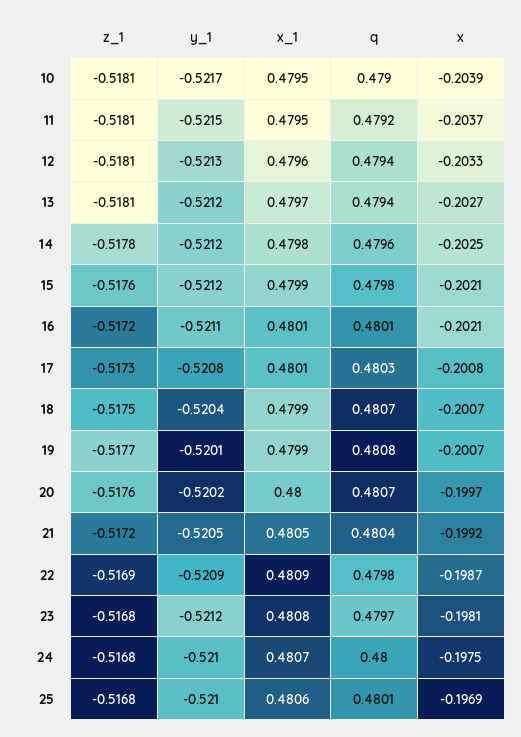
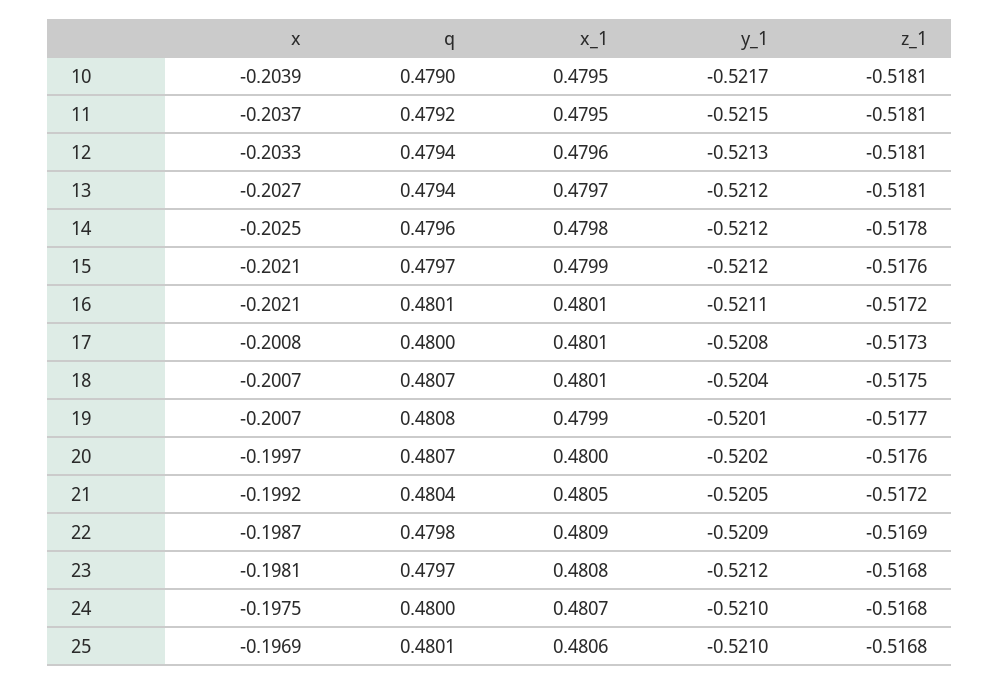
q, 15: 0.4798 -> 0.4797
q, 17: 0.4803 -> 0.48
x_1, 18: 0.4799 -> 0.4801

